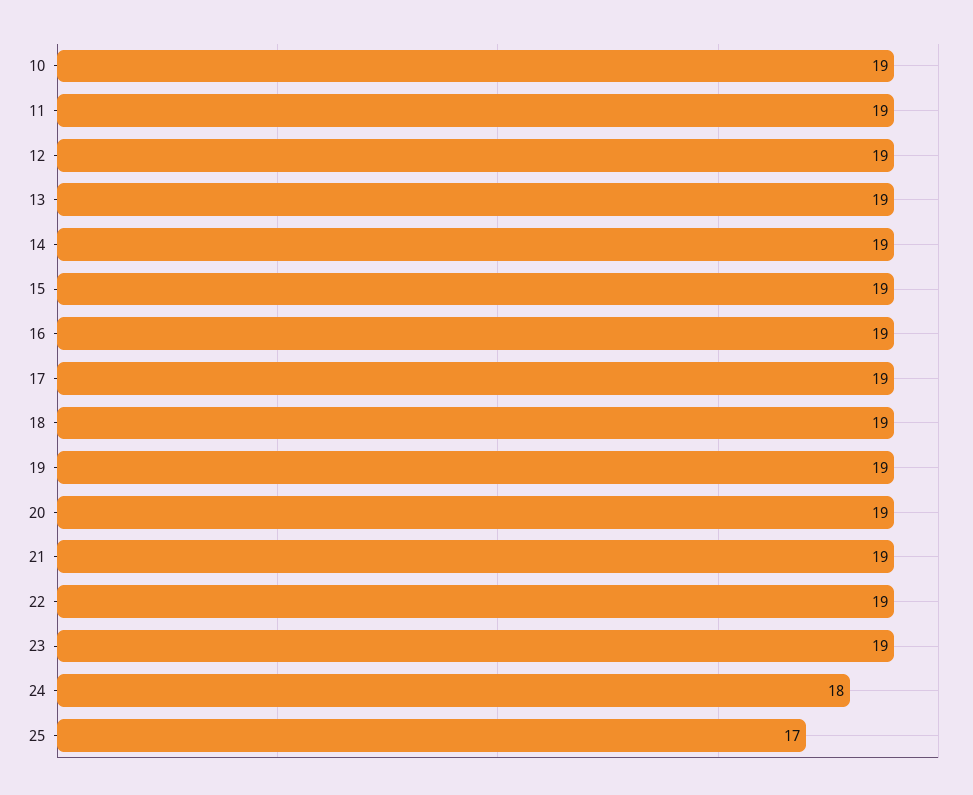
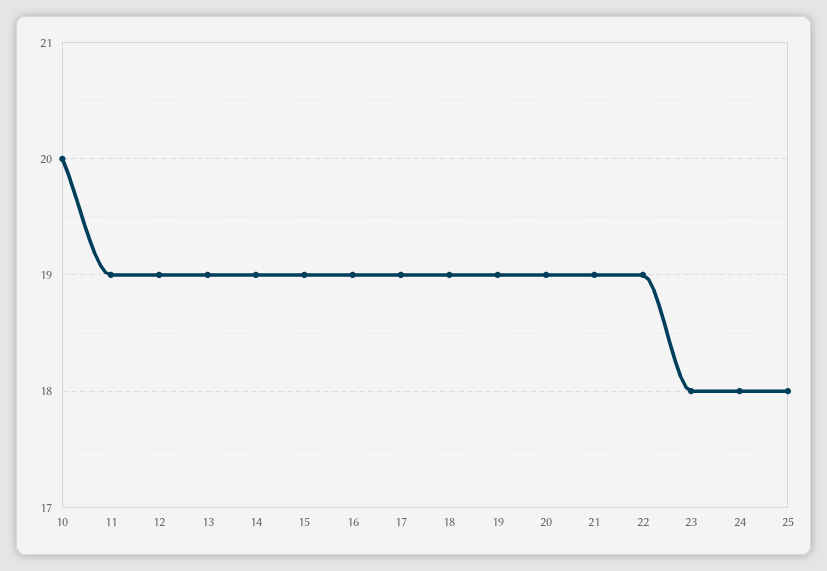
10: 19 -> 20
23: 19 -> 18
25: 17 -> 18

